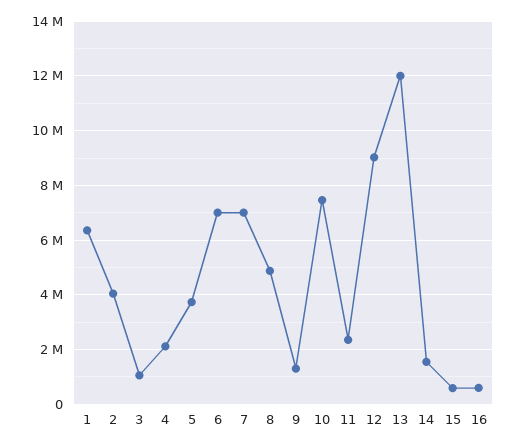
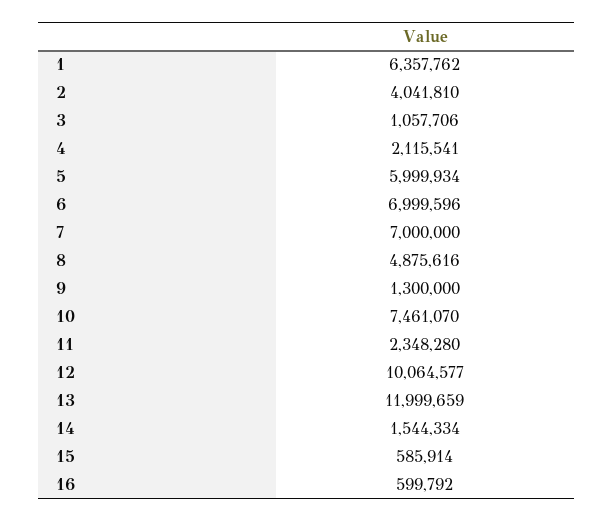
5: 3750000 -> 5999934
12: 9000000 -> 10064577

